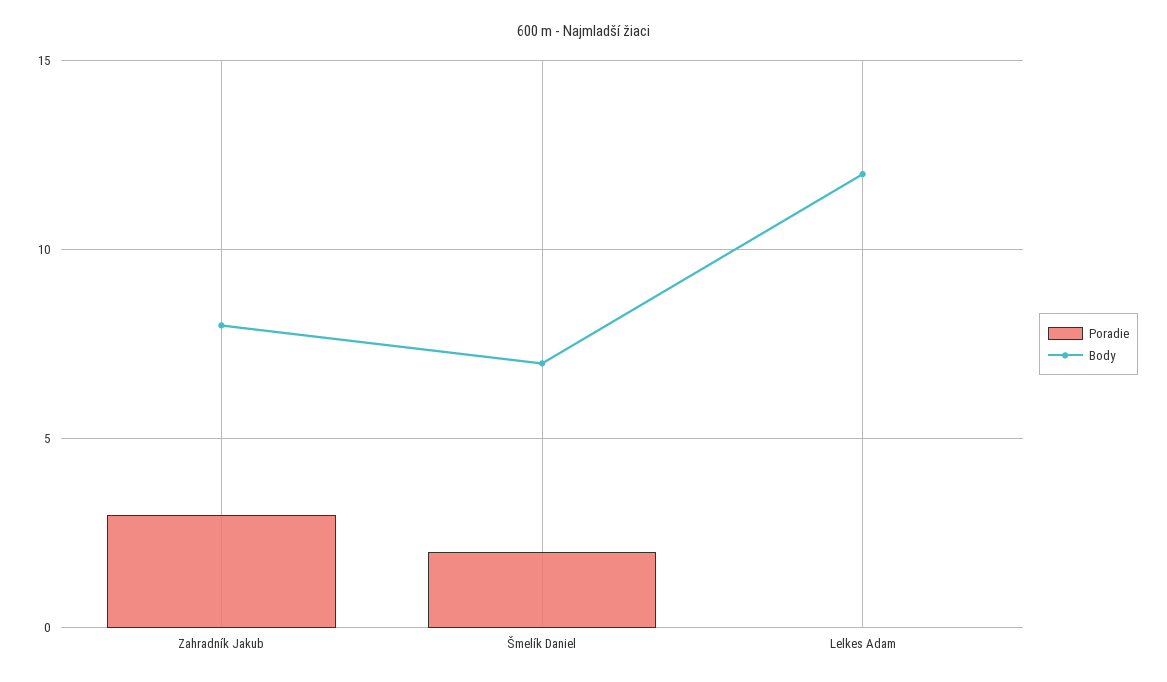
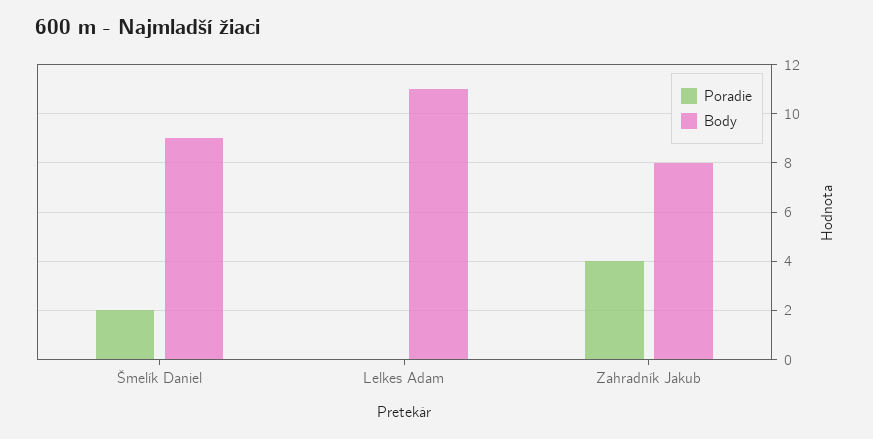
Poradie, Zahradník Jakub: 3 -> 4
Body, Šmelík Daniel: 7 -> 9
Body, Lelkes Adam: 12 -> 11

